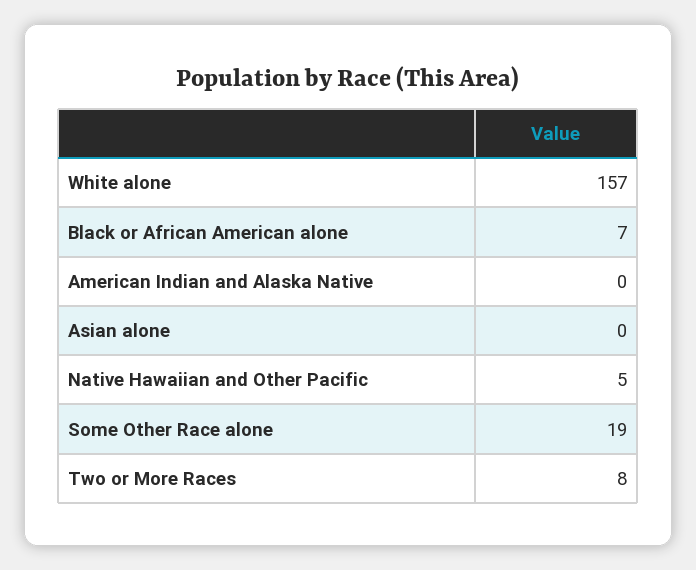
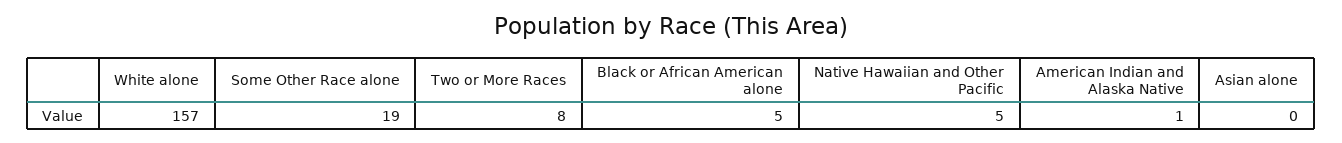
Black or African American alone: 7 -> 5
American Indian and Alaska Native: 0 -> 1

